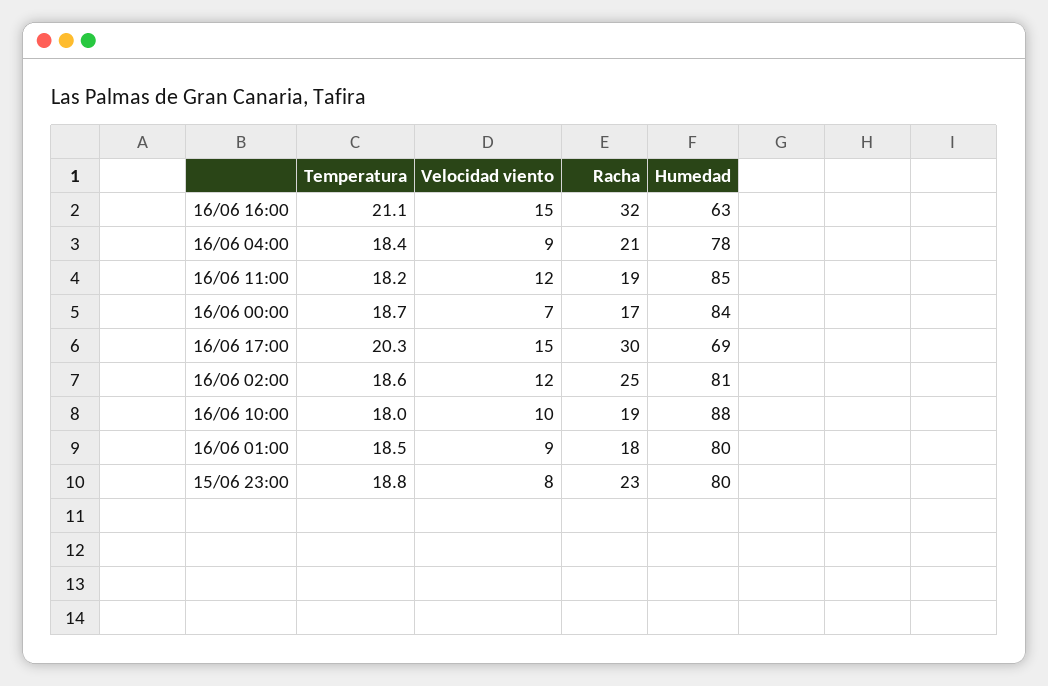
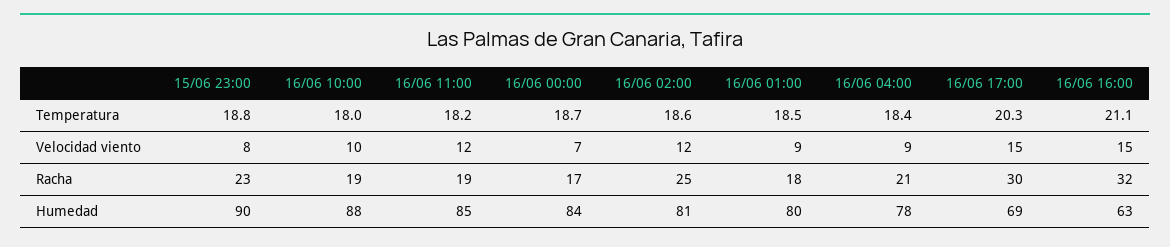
Humedad, 15/06 23:00: 80 -> 90

